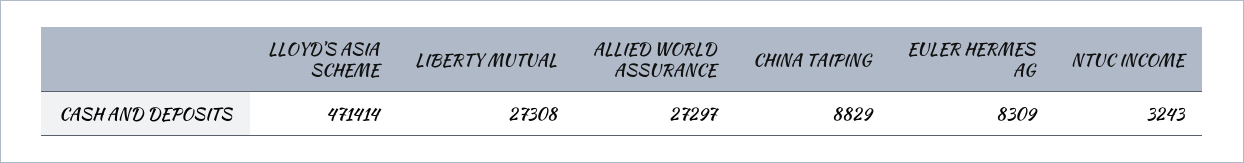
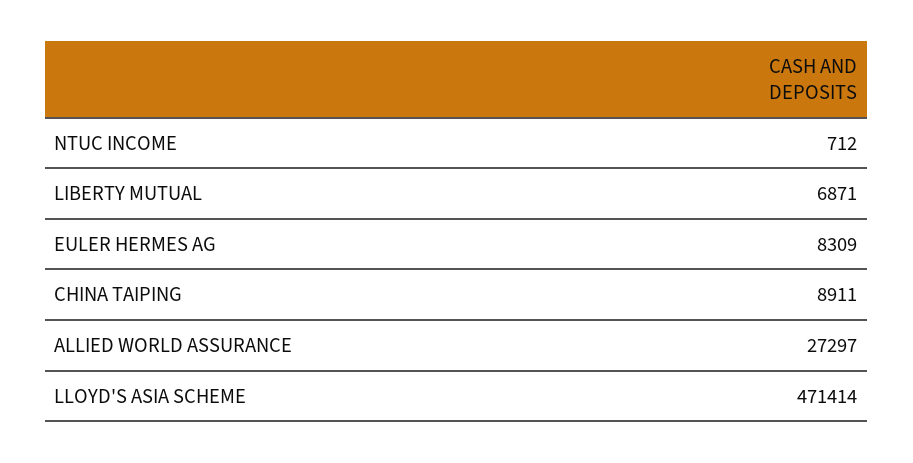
LIBERTY MUTUAL: 27308 -> 6871
CHINA TAIPING: 8829 -> 8911
NTUC INCOME: 3243 -> 712

